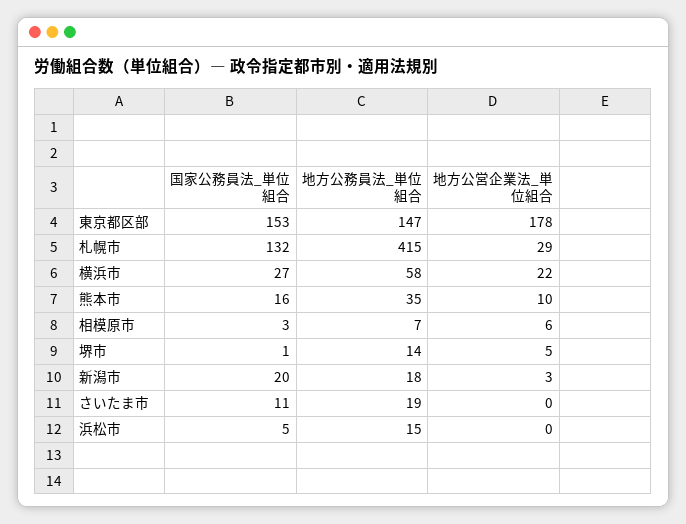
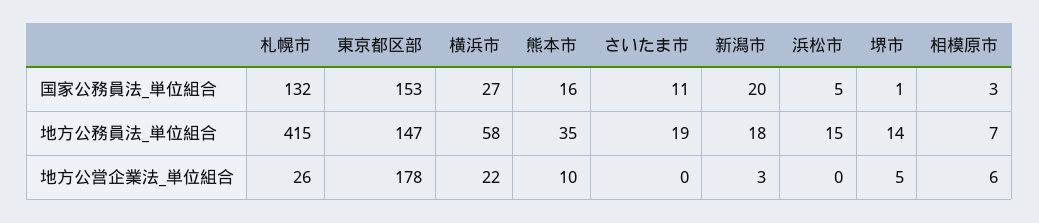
地方公営企業法_単位組合, 札幌市: 29 -> 26

